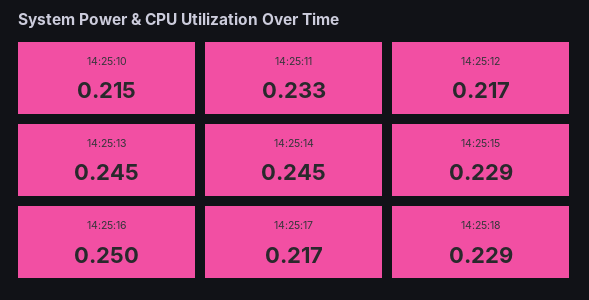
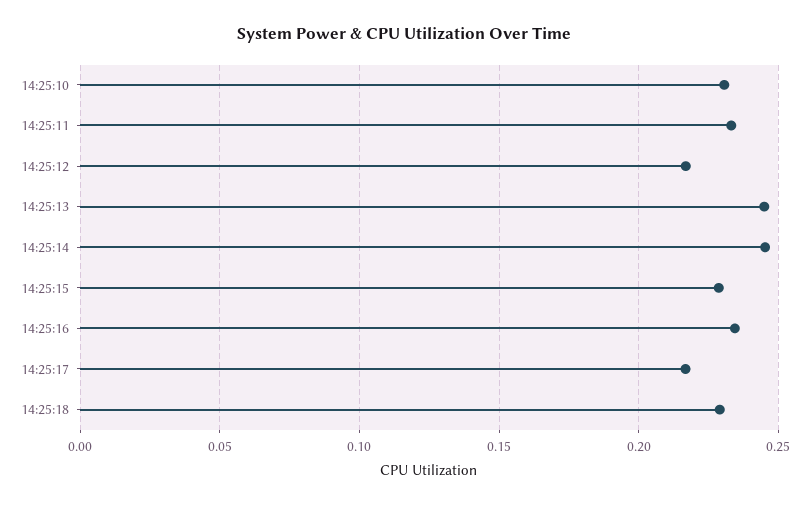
14:25:10: 0.215 -> 0.23
14:25:16: 0.25 -> 0.235

